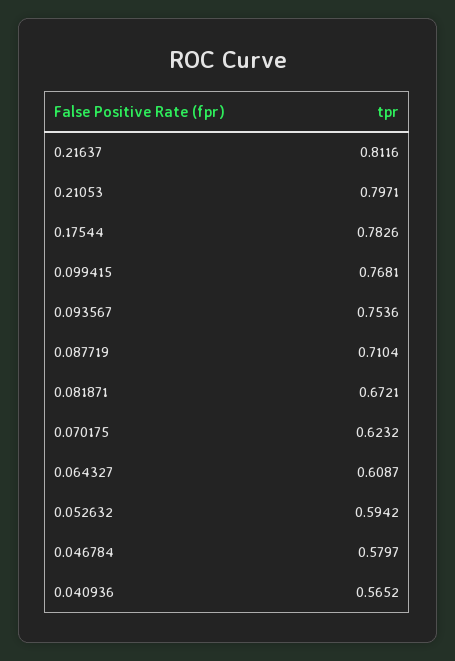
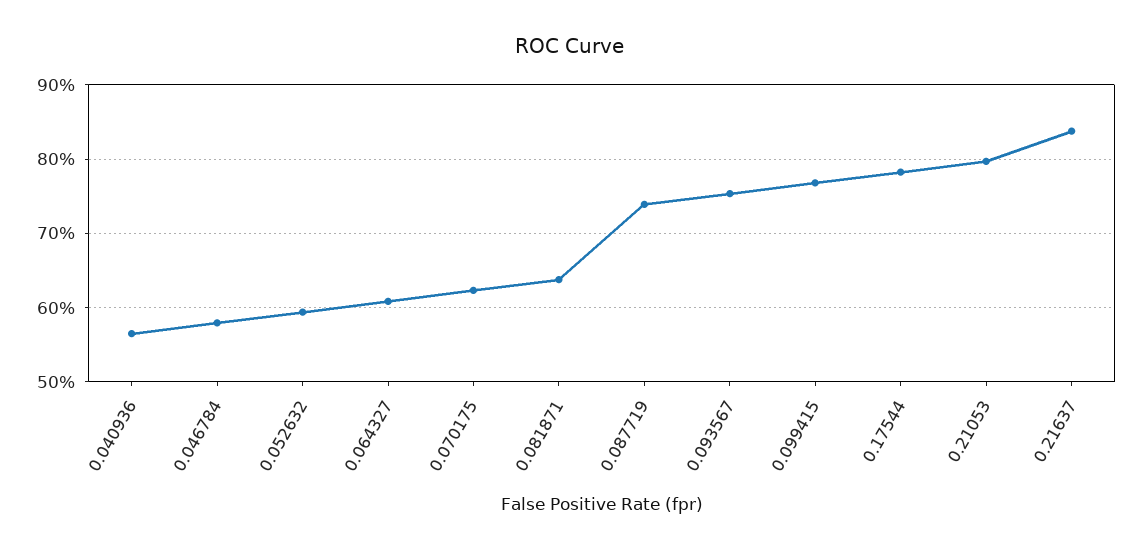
0.21637: 0.8116 -> 0.84
0.087719: 0.7104 -> 0.74
0.081871: 0.6721 -> 0.64

